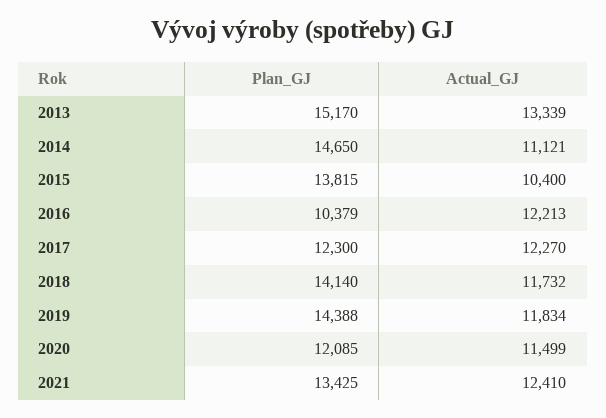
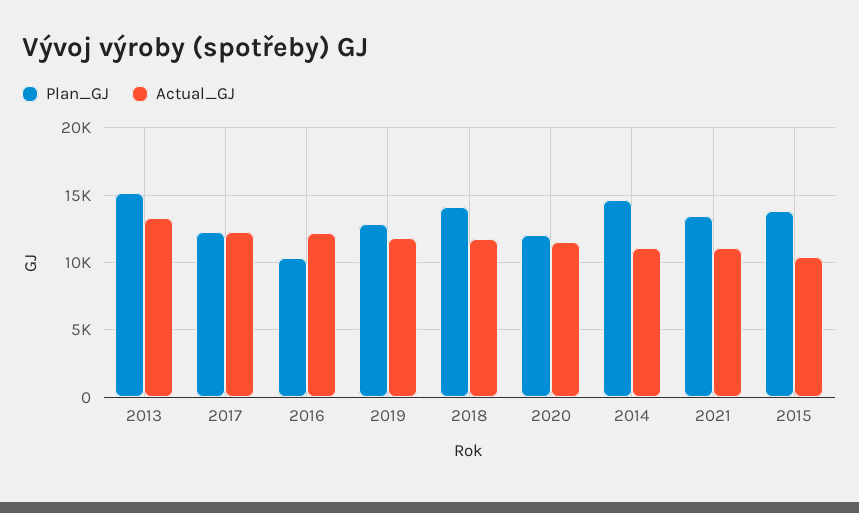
Plan_GJ, 2019: 14388 -> 13000
Actual_GJ, 2021: 12410 -> 11000

